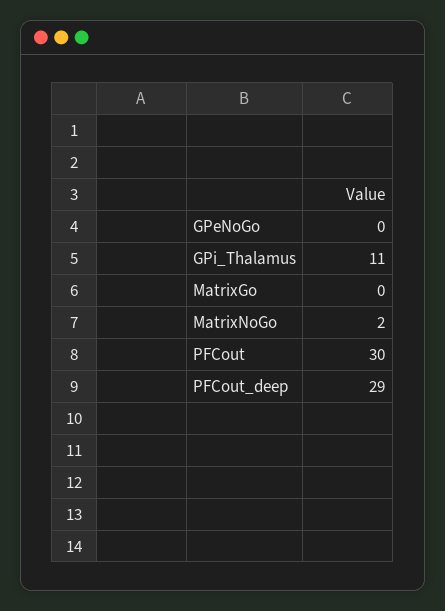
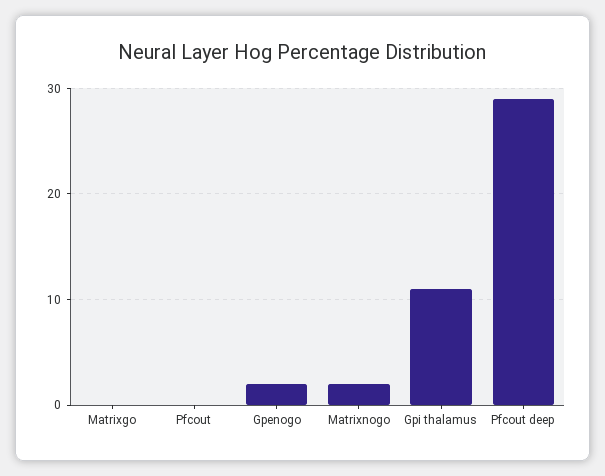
GPeNoGo: 0 -> 2
PFCout: 30 -> 0

